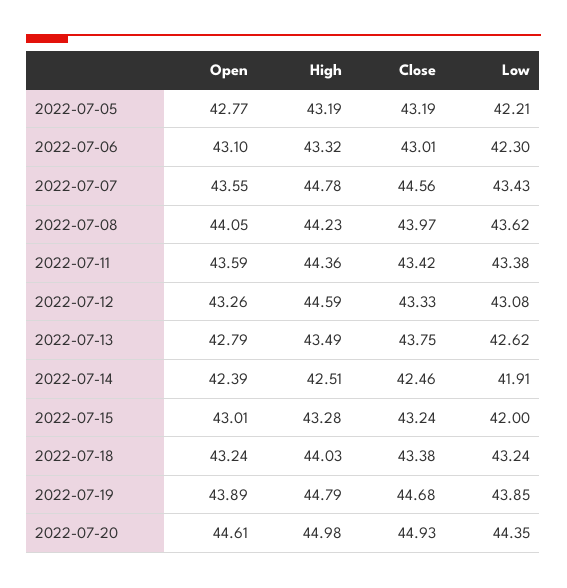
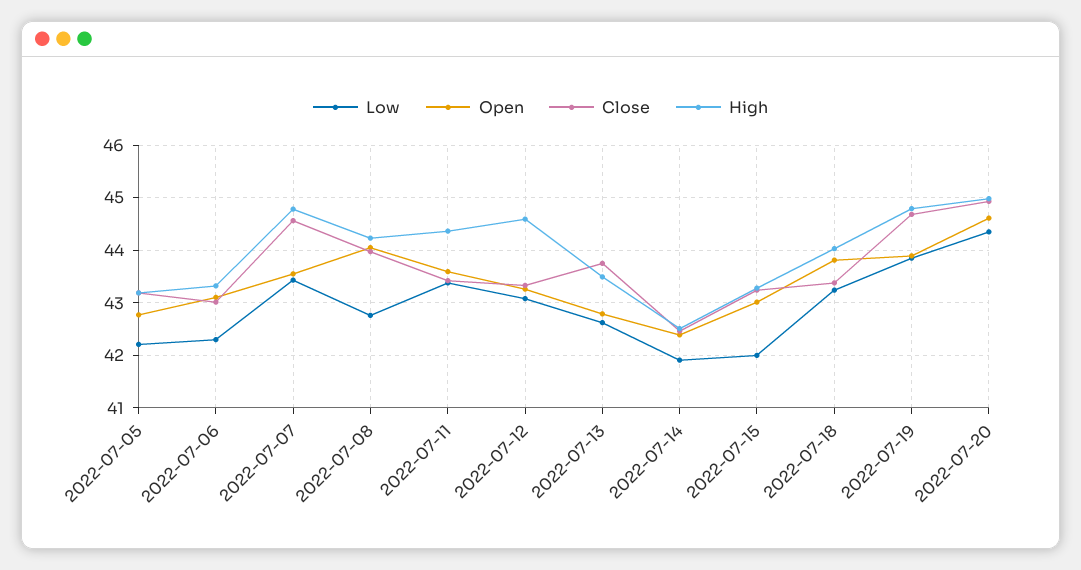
Low, 2022-07-08: 43.62 -> 42.8
Open, 2022-07-18: 43.24 -> 43.8

